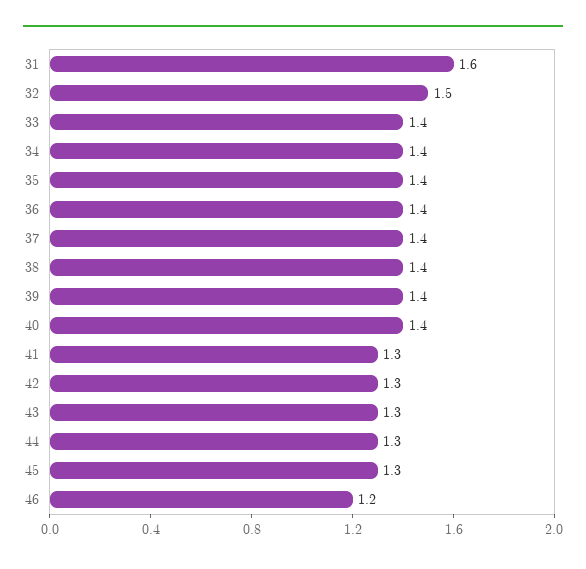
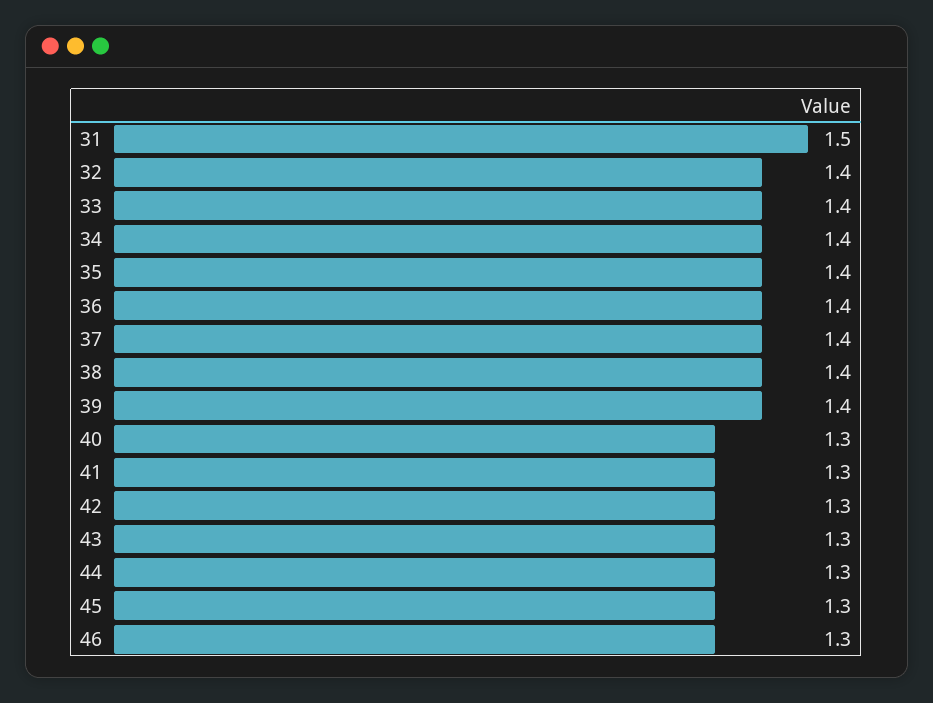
31: 1.6 -> 1.5
32: 1.5 -> 1.4
40: 1.4 -> 1.3
46: 1.2 -> 1.3

